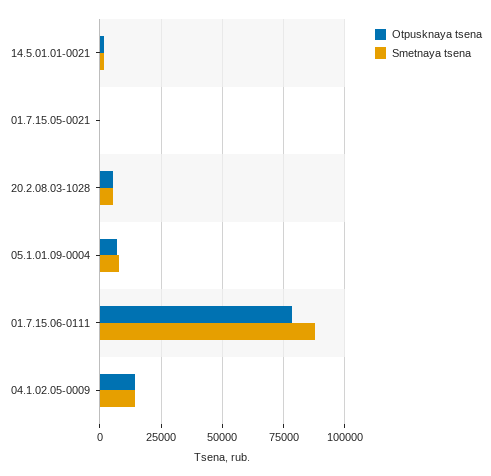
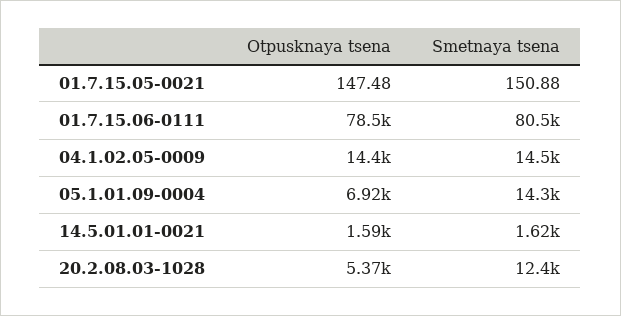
Smetnaya tsena, 20.2.08.03-1028: 5000 -> 12400
Smetnaya tsena, 05.1.01.09-0004: 7500 -> 14300
Smetnaya tsena, 01.7.15.06-0111: 87500 -> 80500

